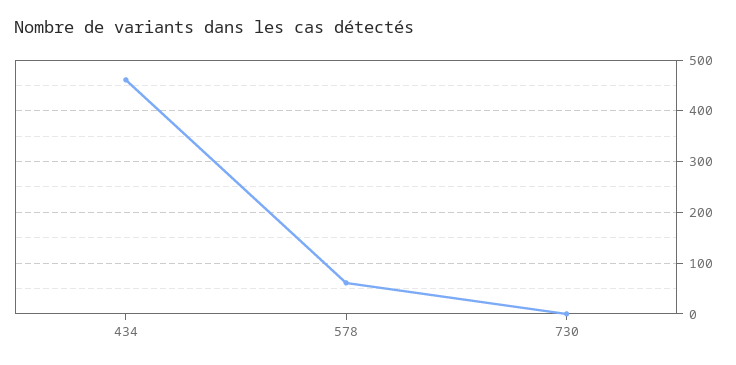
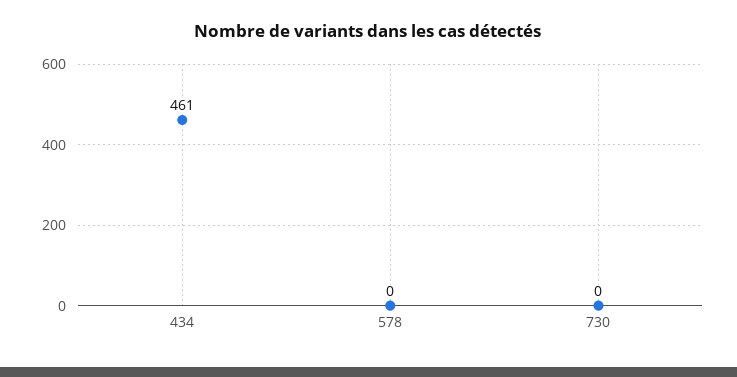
578: 60 -> 0

